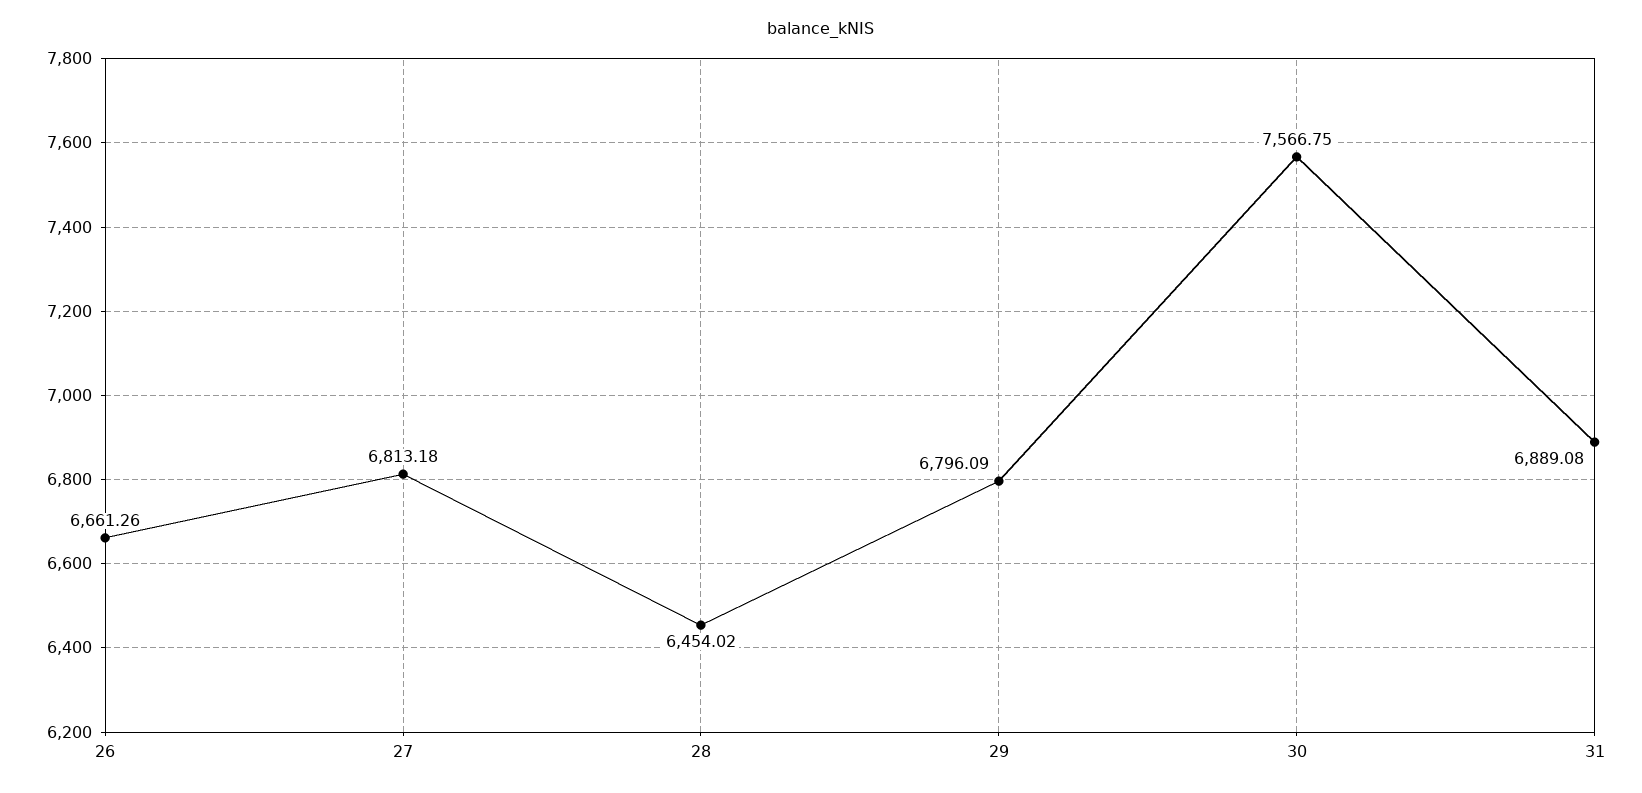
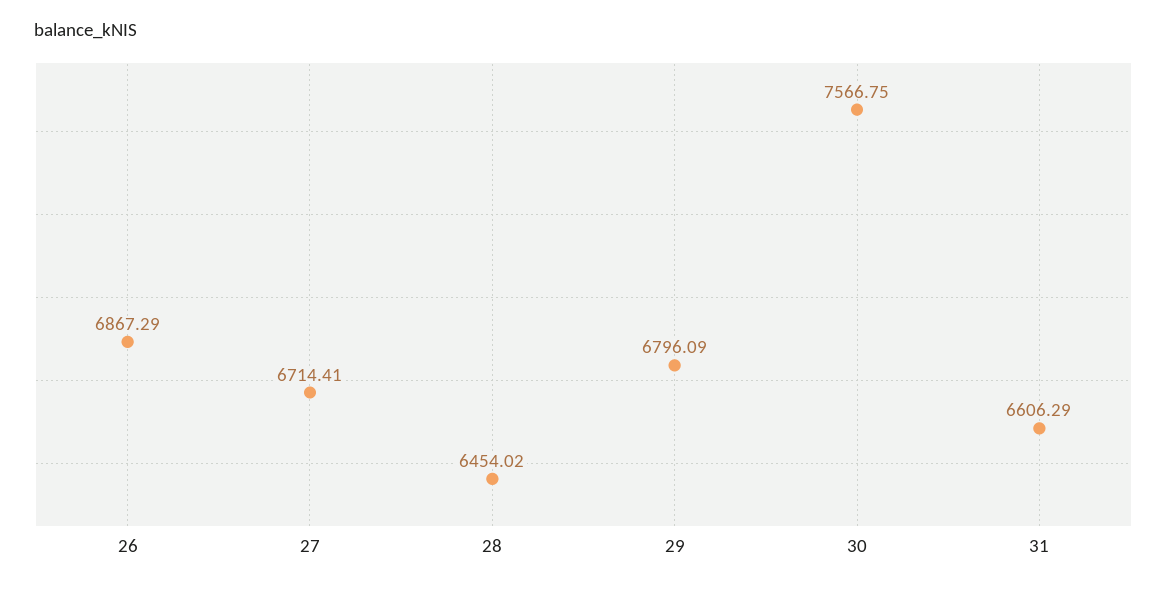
26: 6661.26 -> 6867.29
27: 6813.18 -> 6714.41
31: 6889.08 -> 6606.29

